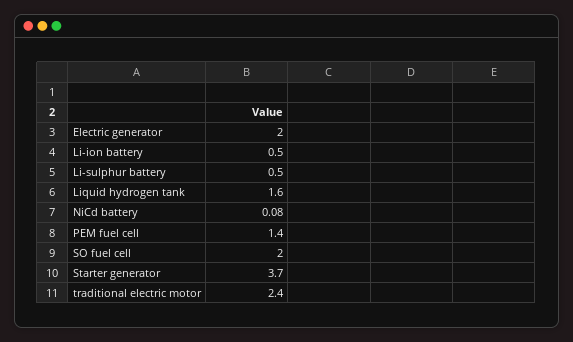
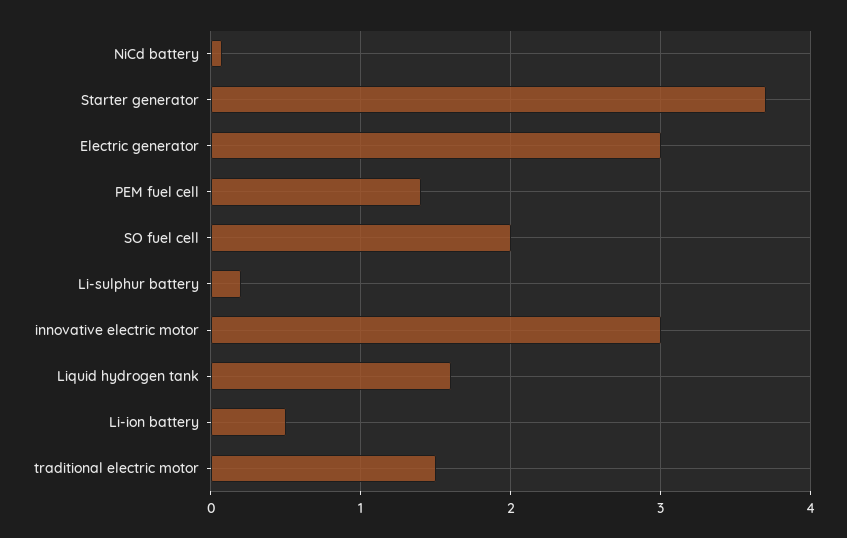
Electric generator: 2 -> 3
Li-sulphur battery: 0.5 -> 0.2
traditional electric motor: 2.4 -> 1.5
innovative electric motor: none -> 3

